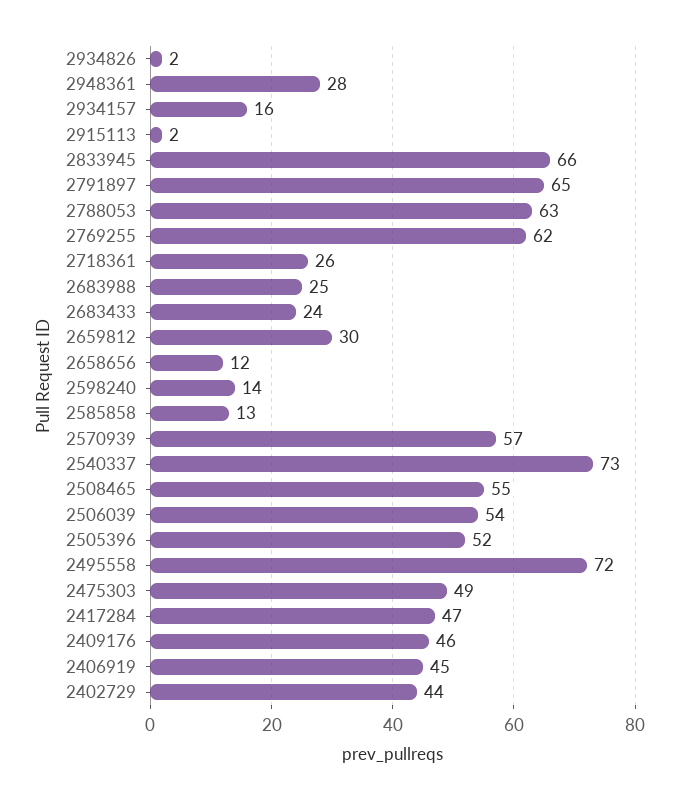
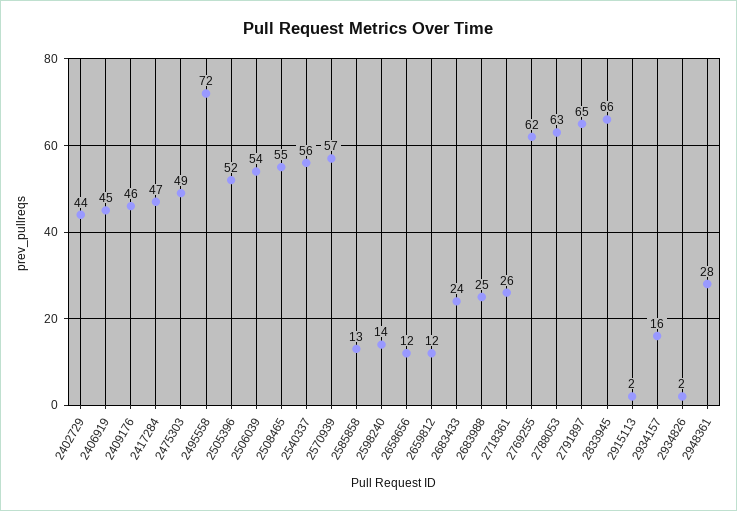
2659812: 30 -> 12
2540337: 73 -> 56

